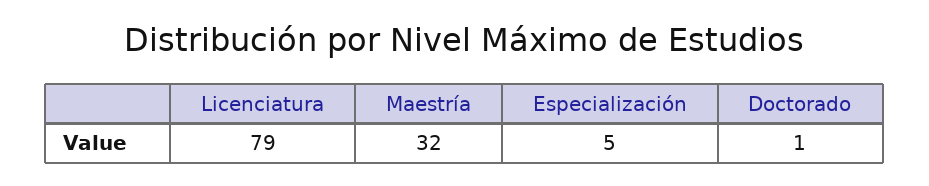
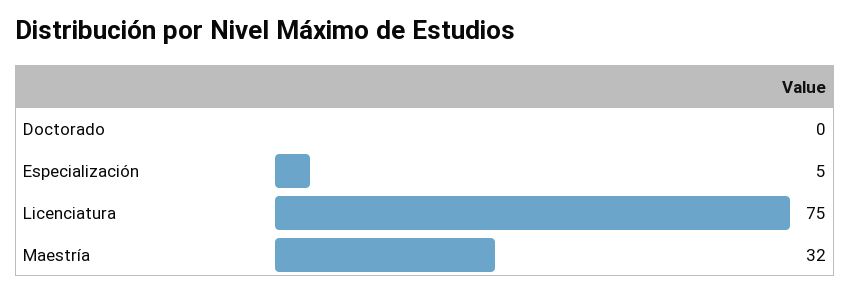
Licenciatura: 79 -> 75
Doctorado: 1 -> 0

